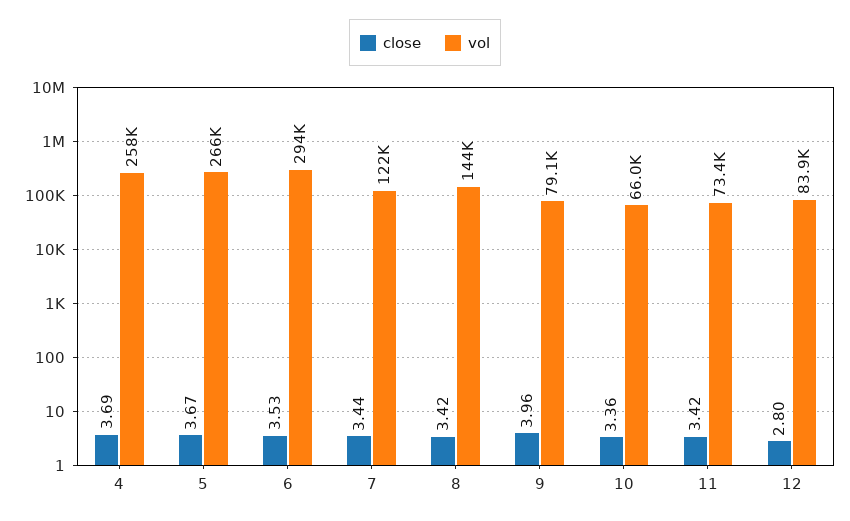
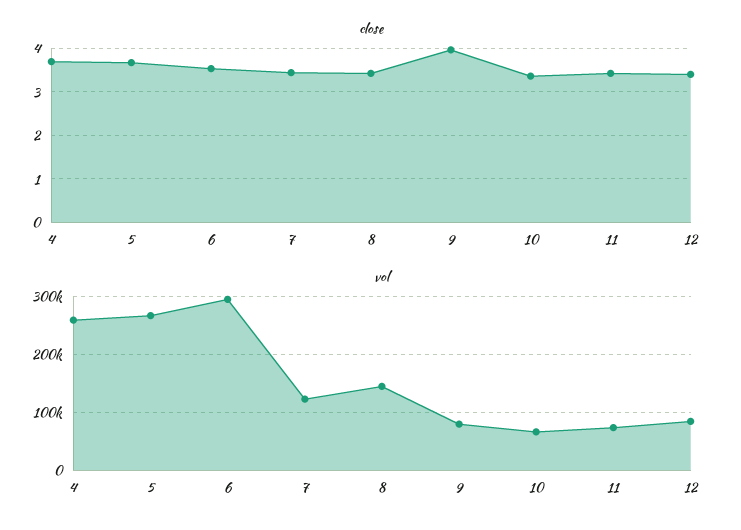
close, 12: 2.8 -> 3.4

